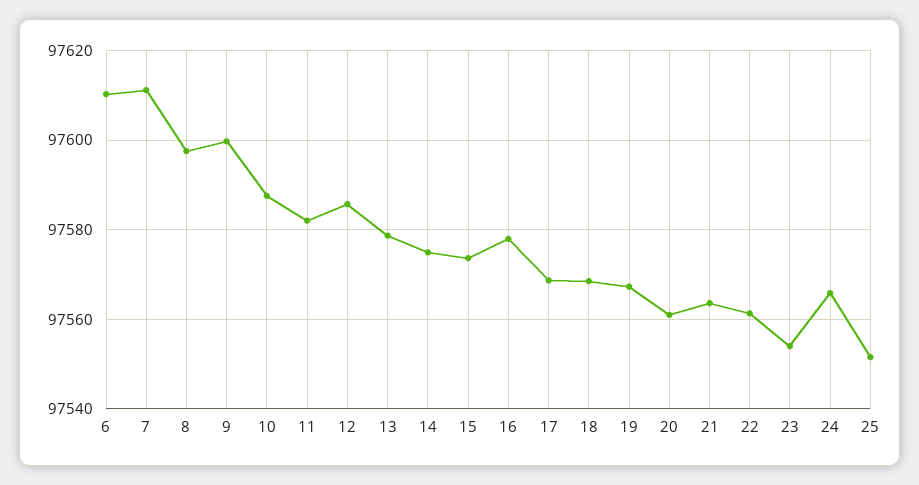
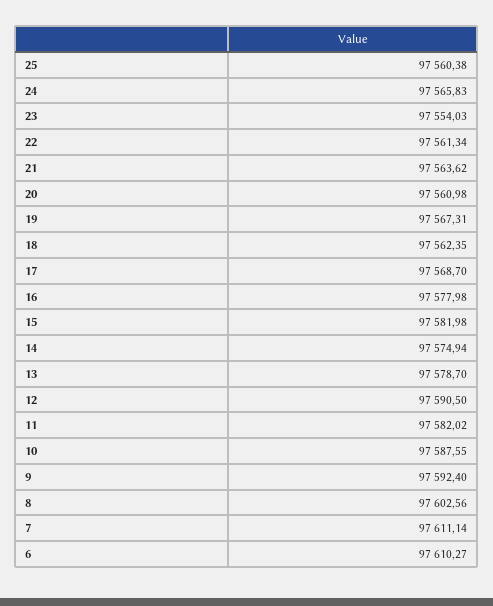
8: 97598 -> 97602.56
9: 97600 -> 97592.4
12: 97586 -> 97590.5
15: 97574 -> 97581.98
18: 97568 -> 97562.35
25: 97552 -> 97560.38

